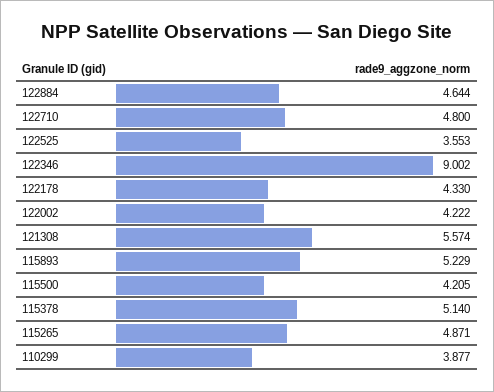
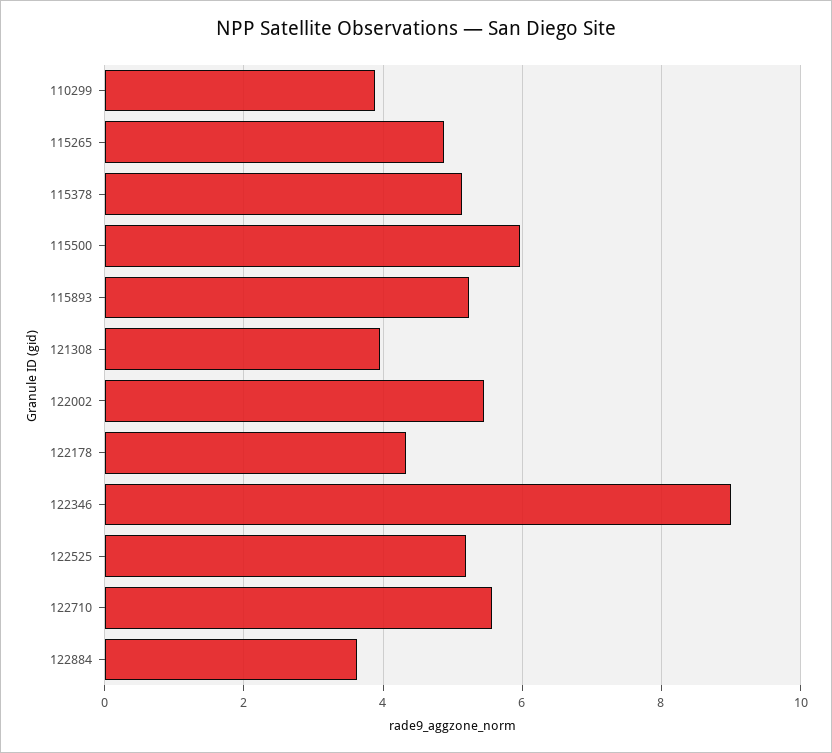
122884: 4.644 -> 3.6
122710: 4.8 -> 5.6
122525: 3.553 -> 5.2
122002: 4.222 -> 5.4
121308: 5.574 -> 4
115500: 4.205 -> 6

